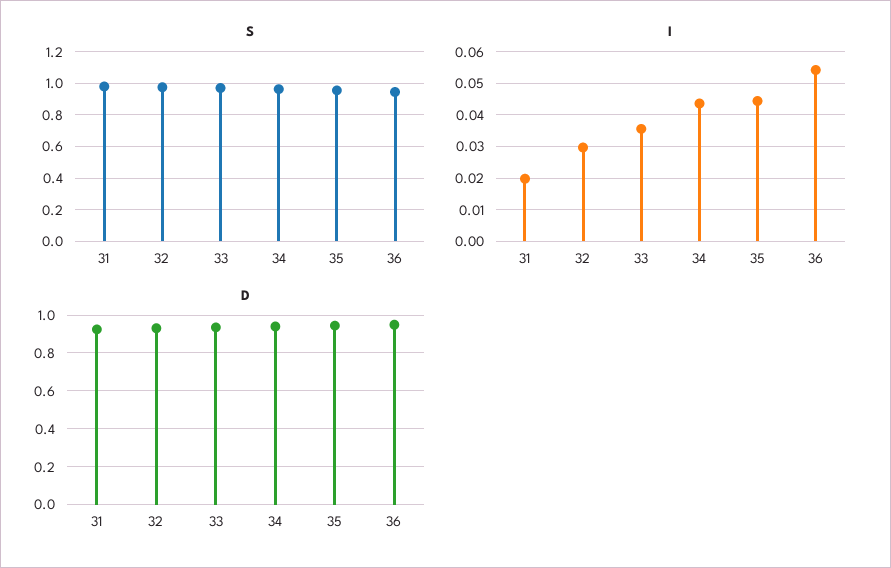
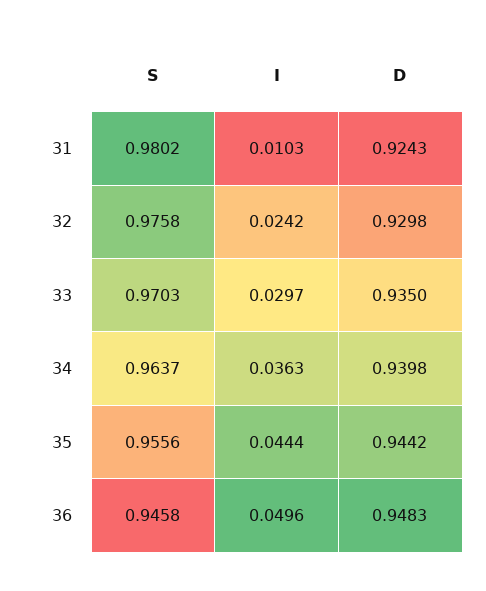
I, 31: 0.02 -> 0.0103
I, 32: 0.03 -> 0.0242
I, 33: 0.036 -> 0.0297
I, 34: 0.044 -> 0.0363
I, 36: 0.054 -> 0.0496

